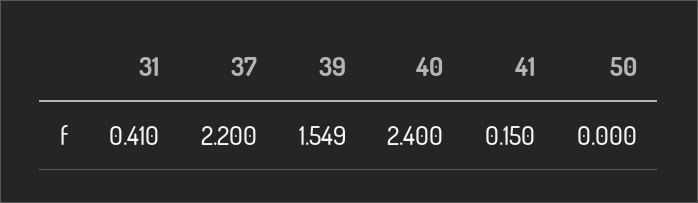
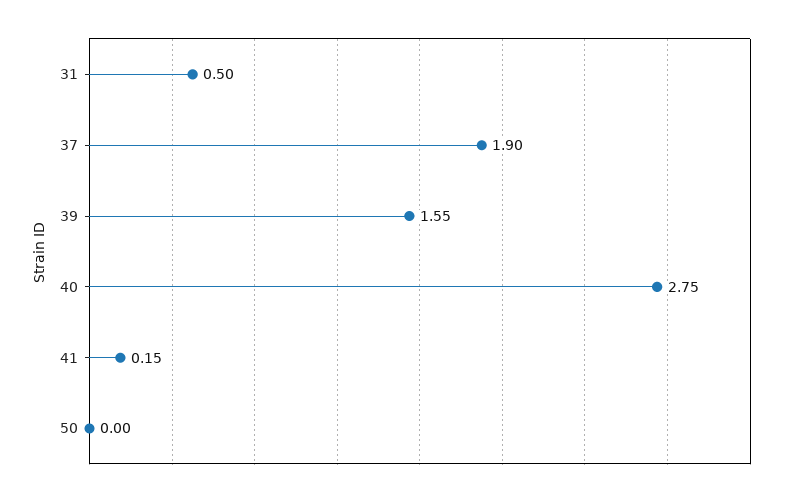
31: 0.41 -> 0.5
37: 2.2 -> 1.9
40: 2.4 -> 2.75

